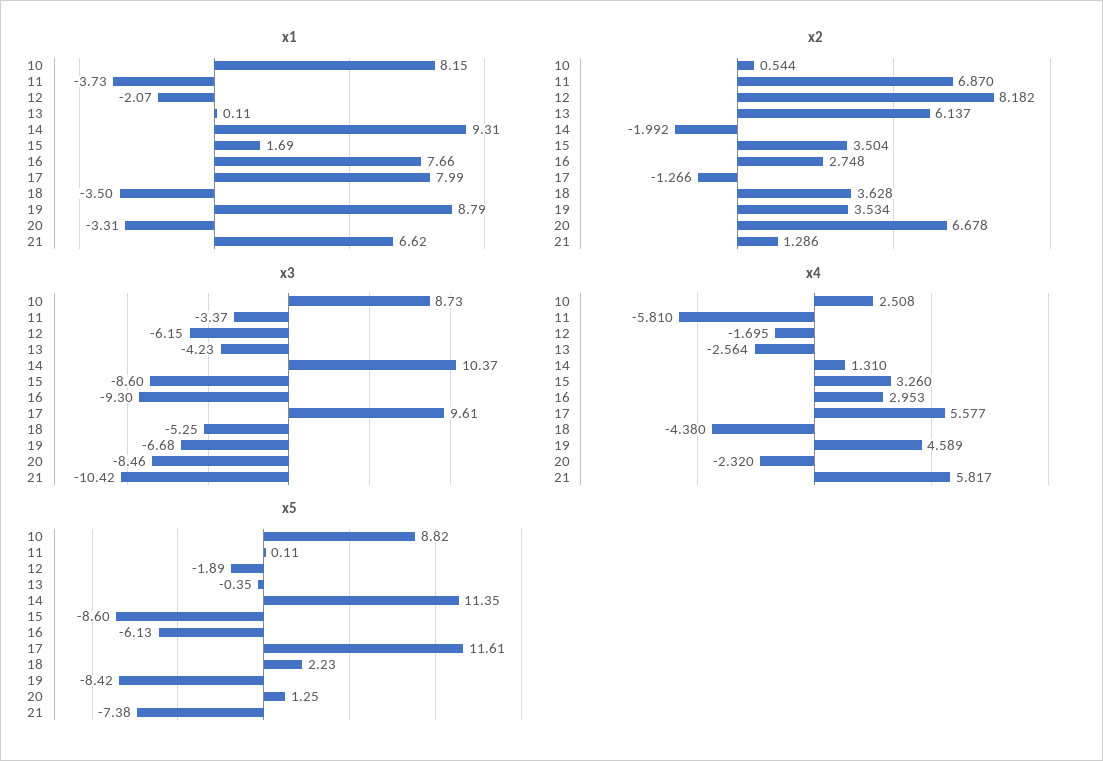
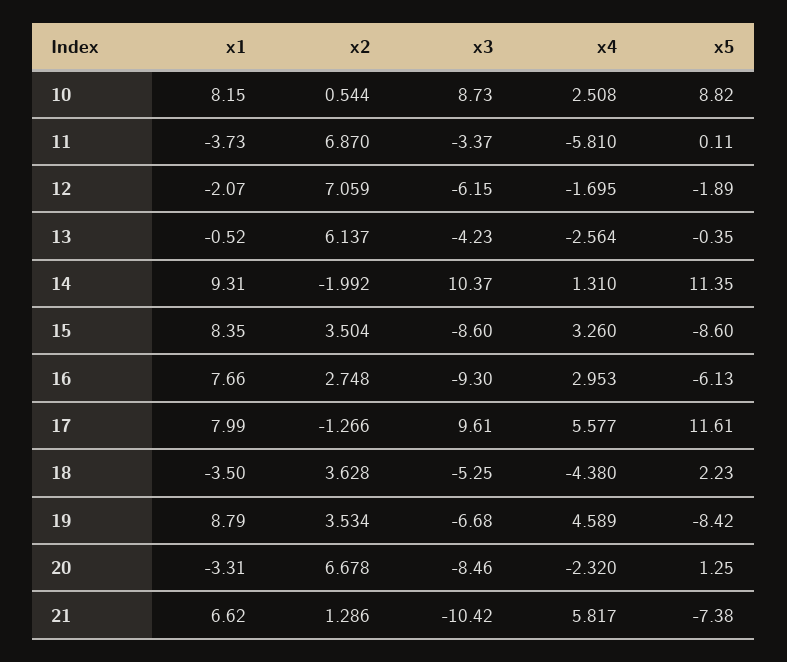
x1, 13: 0.11 -> -0.52
x1, 15: 1.69 -> 8.35
x2, 12: 8.182 -> 7.059

